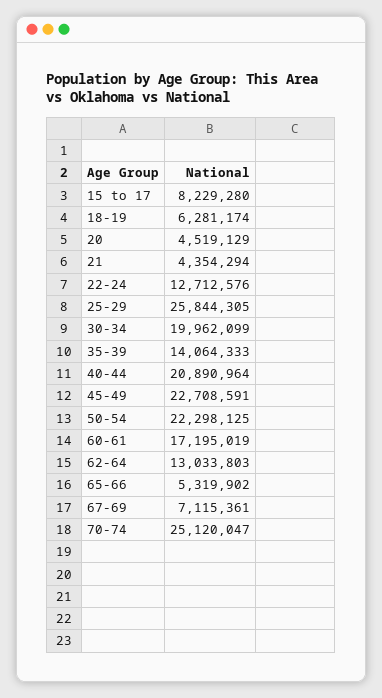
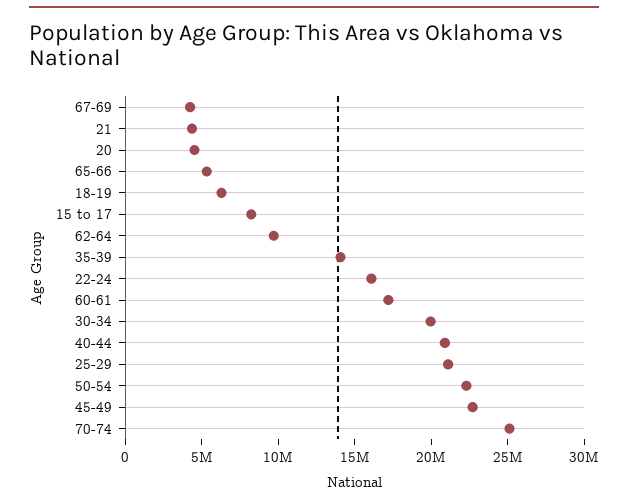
22-24: 12712576 -> 16000000
25-29: 25844305 -> 21000000
62-64: 13033803 -> 10000000
67-69: 7115361 -> 4000000

